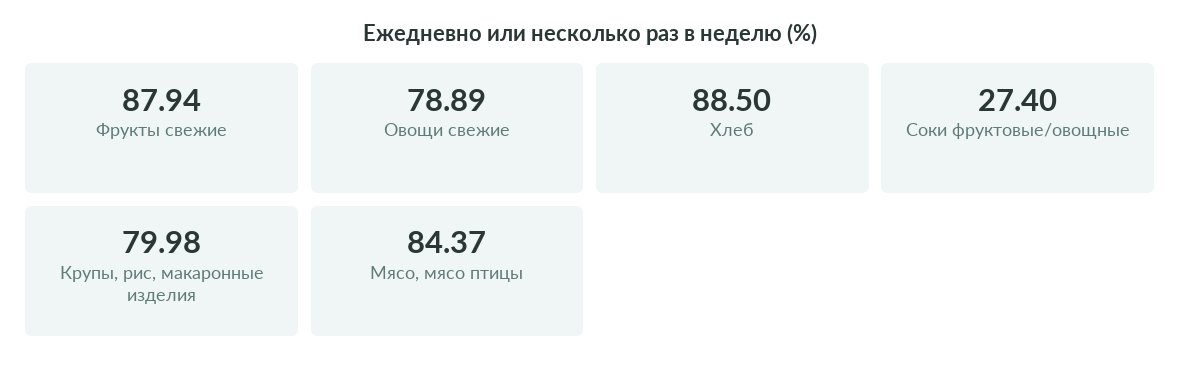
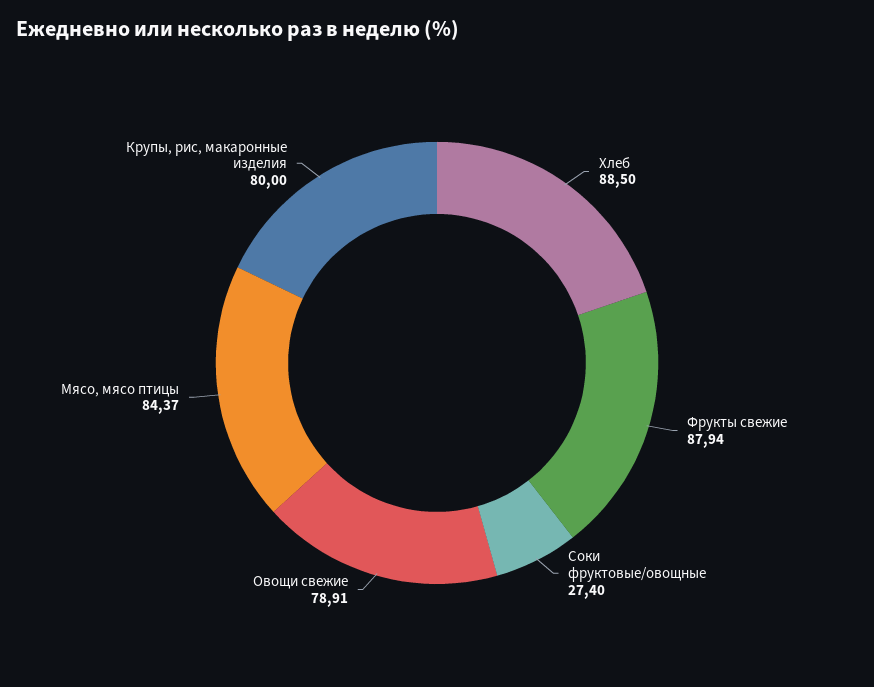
Овощи свежие: 78.89 -> 78.91
Крупы, рис, макаронные изделия: 79.98 -> 80

